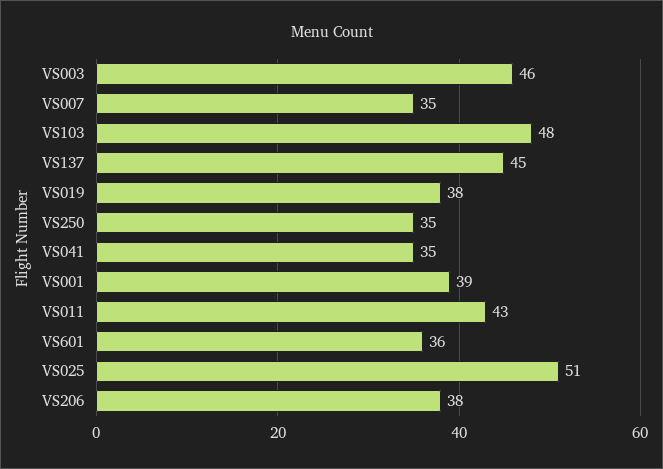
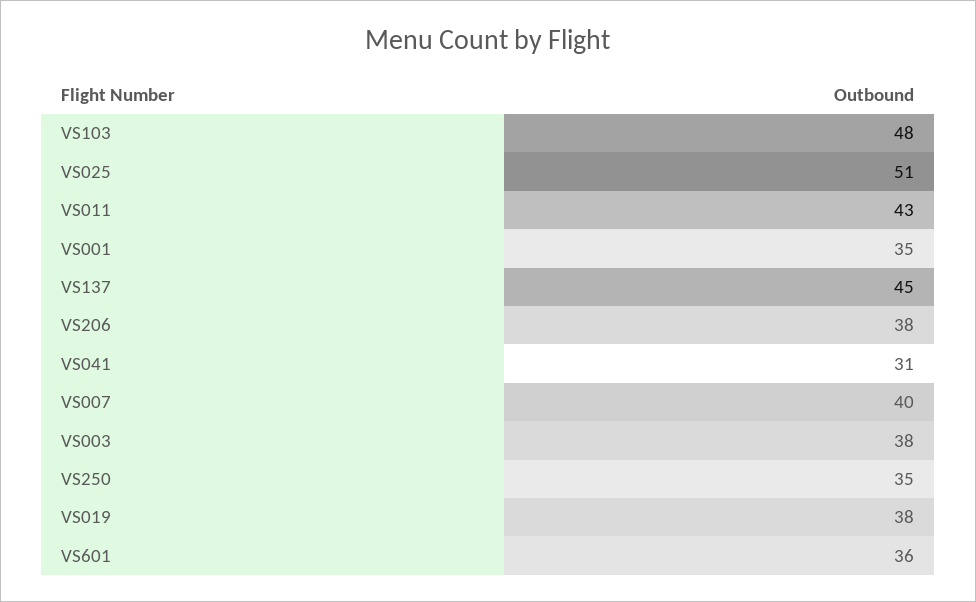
VS003: 46 -> 38
VS007: 35 -> 40
VS041: 35 -> 31
VS001: 39 -> 35

